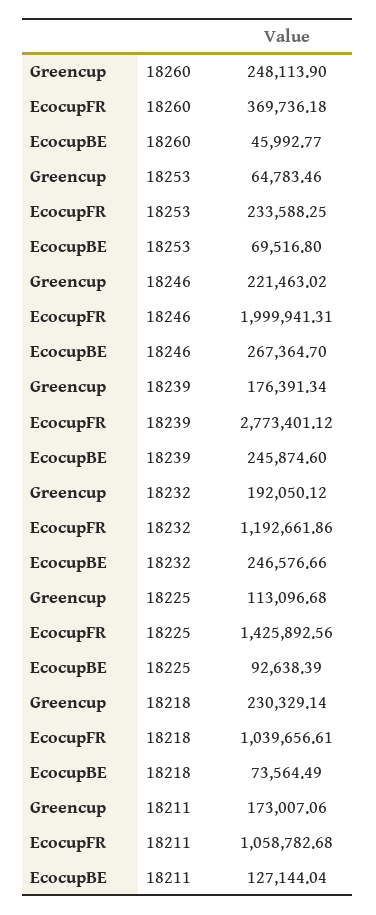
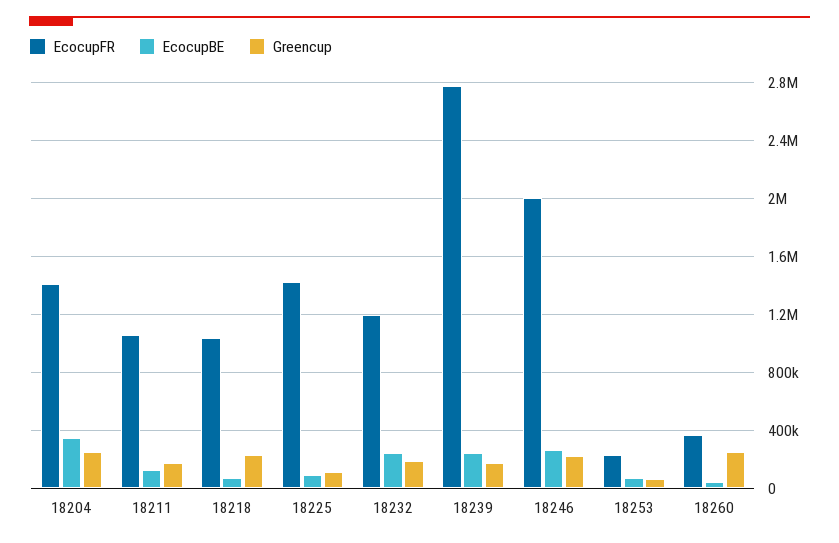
EcocupFR, 18204: none -> 1400000
EcocupBE, 18204: none -> 350000
Greencup, 18204: none -> 250000

